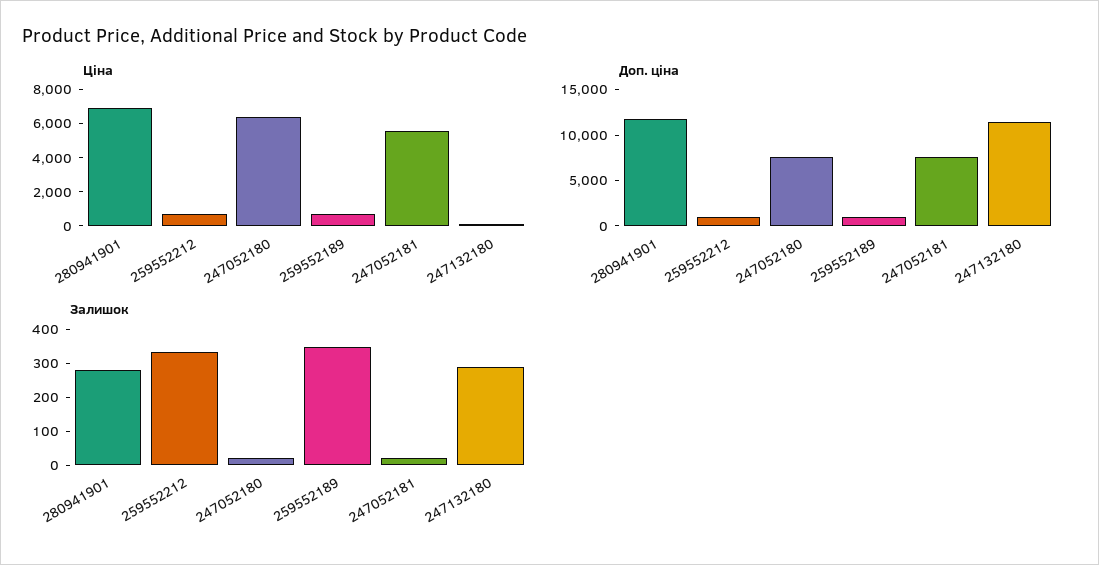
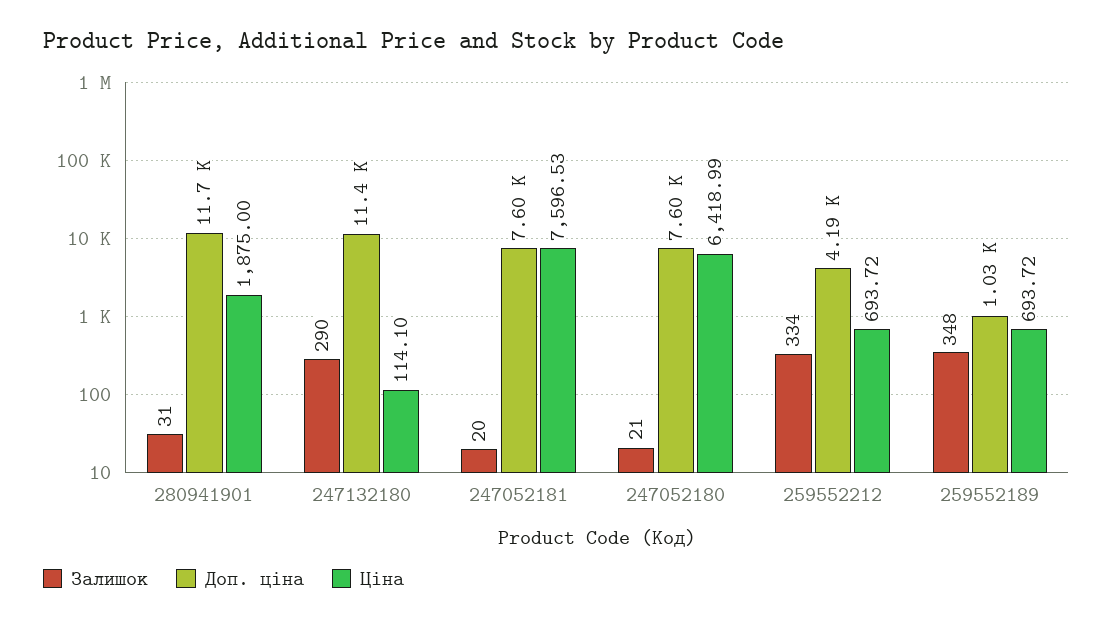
Ціна, 280941901: 7000 -> 1875
Ціна, 247052181: 5500 -> 7596.53
Доп. ціна, 259552212: 1000 -> 4190
Залишок, 280941901: 275 -> 31

